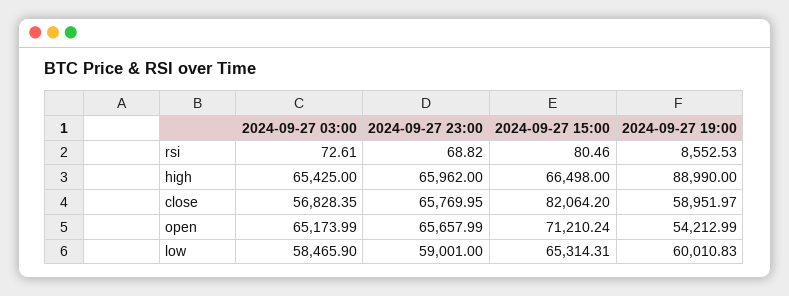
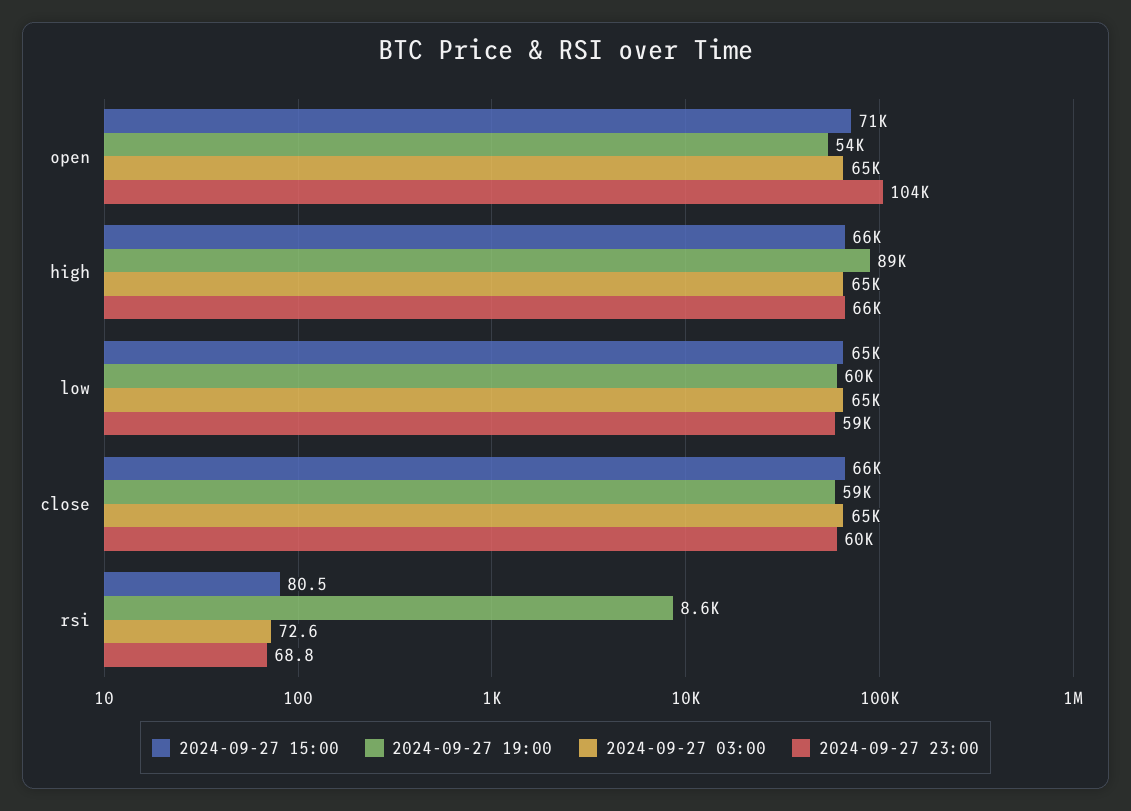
2024-09-27 03:00, close: 56828.35 -> 65000
2024-09-27 23:00, close: 65769.95 -> 60000
2024-09-27 15:00, close: 82064.2 -> 66000
2024-09-27 23:00, open: 65657.99 -> 104000
2024-09-27 03:00, low: 58465.9 -> 65000

